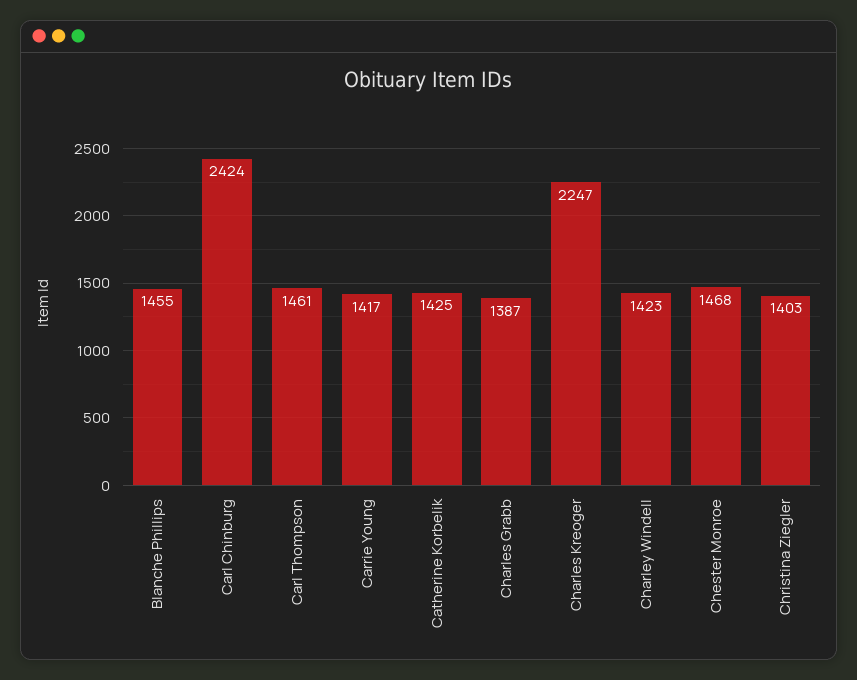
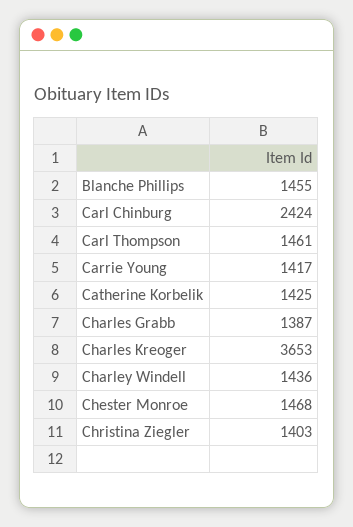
Charles Kreoger: 2247 -> 3653
Charley Windell: 1423 -> 1436

